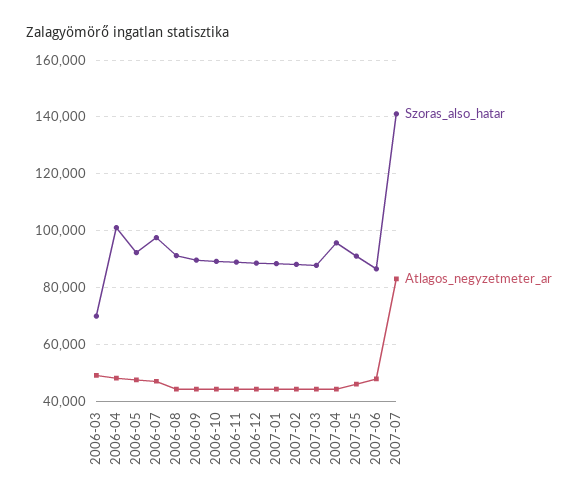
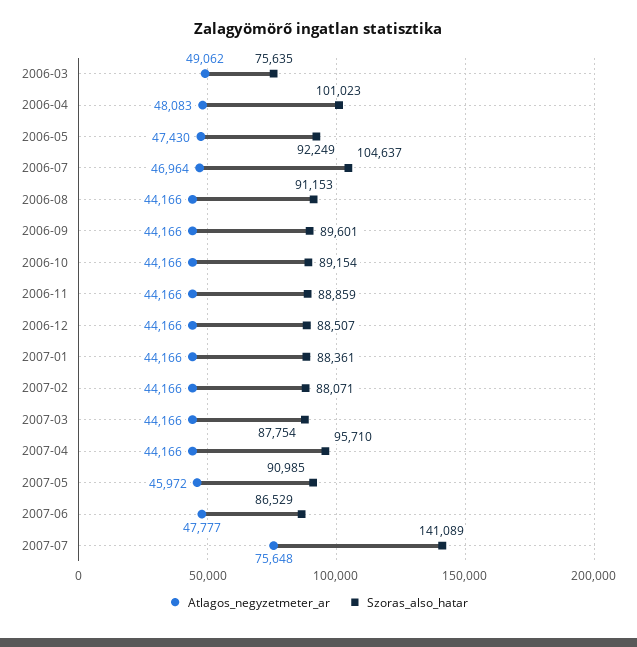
Szoras_also_hatar, 2006-03: 70000 -> 75635
Szoras_also_hatar, 2006-07: 97500 -> 104637
Atlagos_negyzetmeter_ar, 2007-07: 82500 -> 75648

